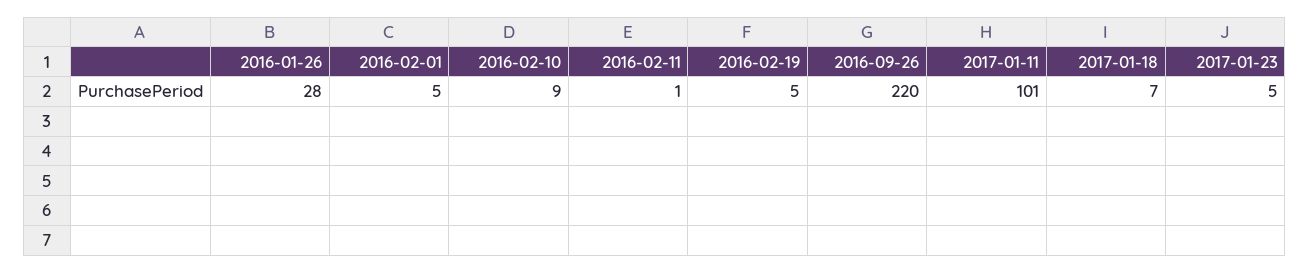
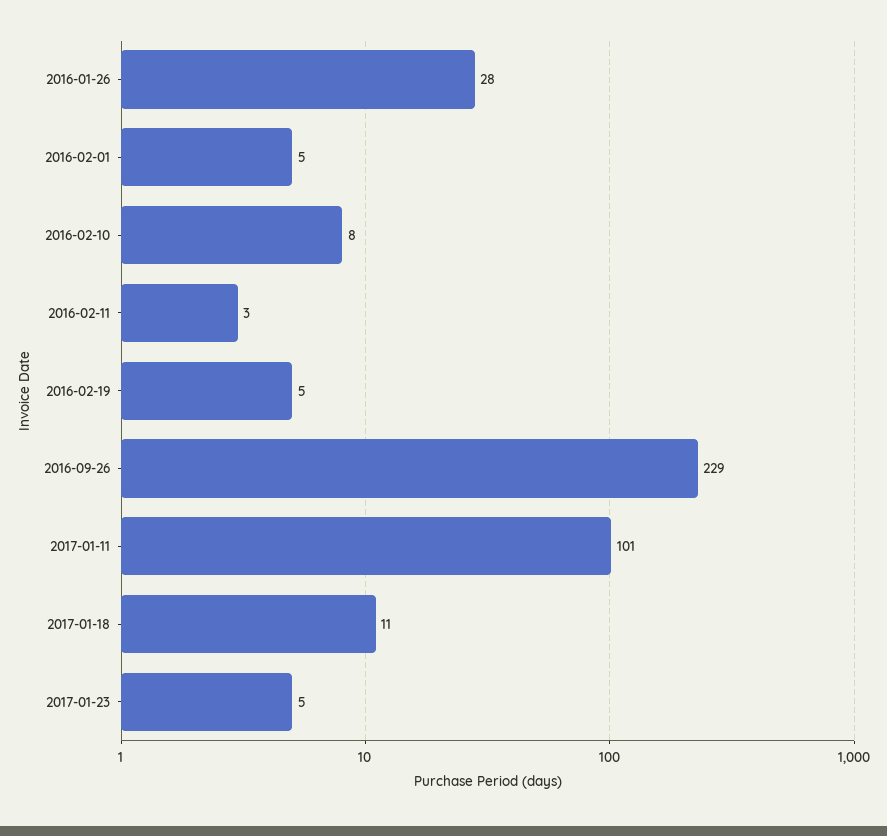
2016-02-10: 9 -> 8
2016-02-11: 1 -> 3
2016-09-26: 220 -> 229
2017-01-18: 7 -> 11

